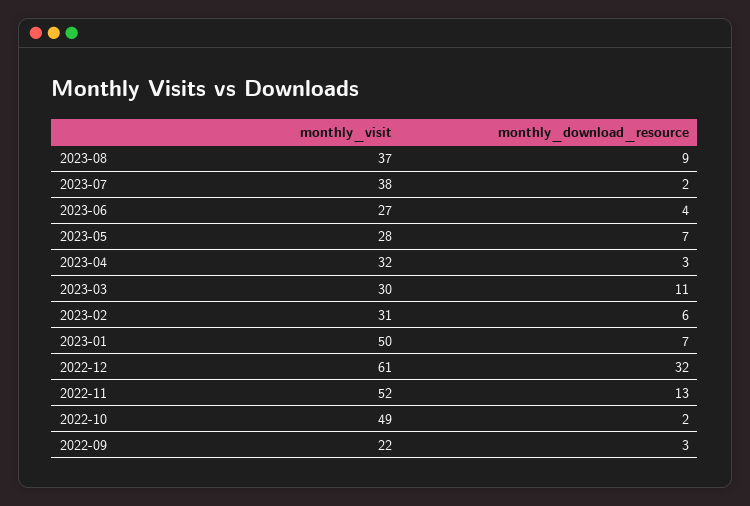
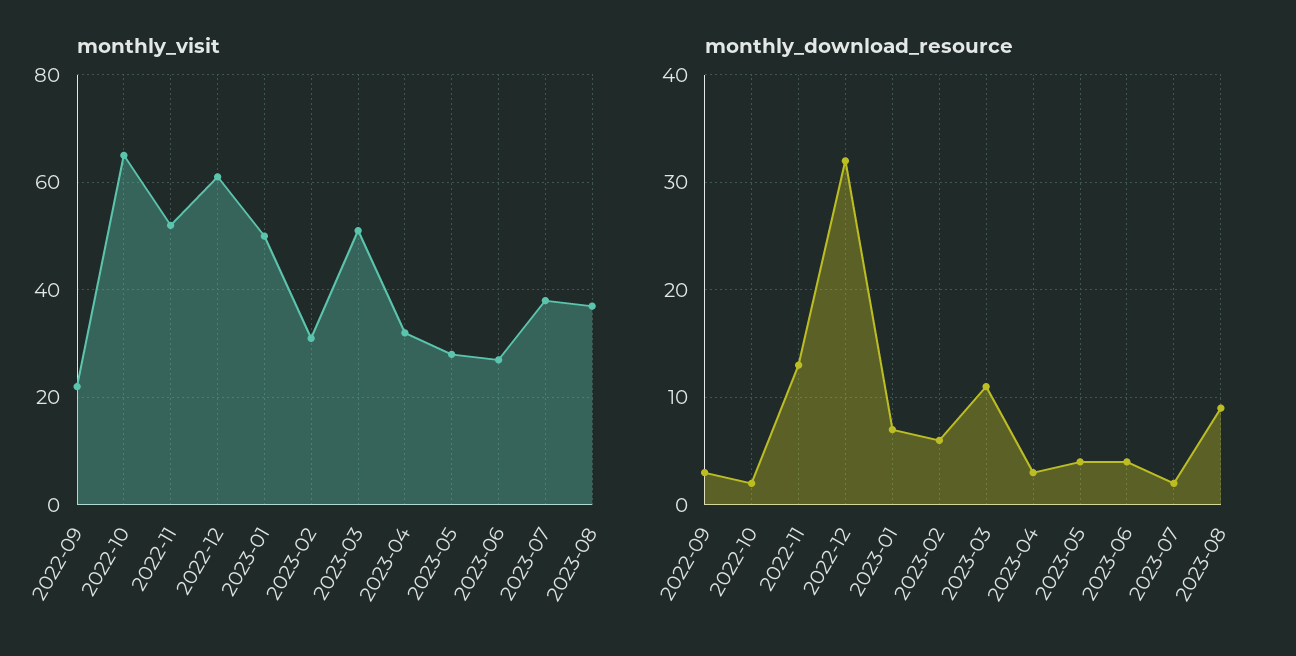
monthly_download_resource, 2023-05: 7 -> 4
monthly_visit, 2023-03: 30 -> 50
monthly_visit, 2022-10: 49 -> 65

